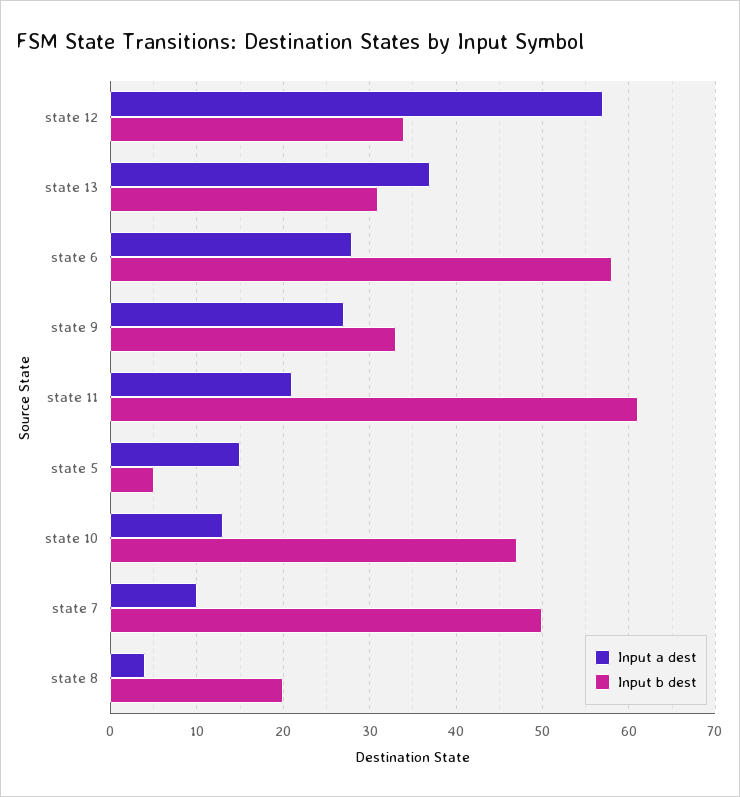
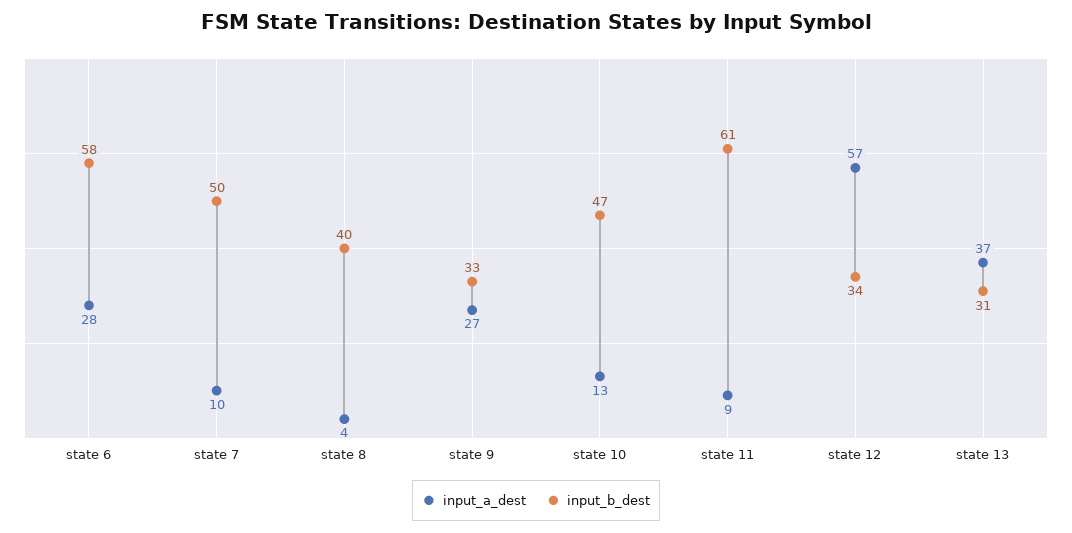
Input a dest, state 11: 21 -> 9
Input a dest, state 5: 15 -> none
Input b dest, state 5: 5 -> none
Input b dest, state 8: 20 -> 40

